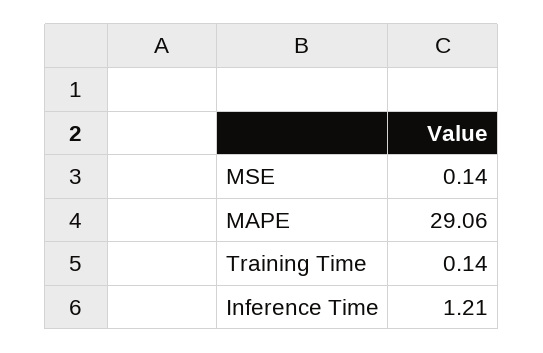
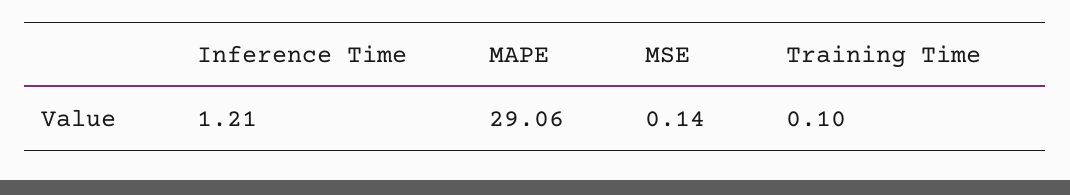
Training Time: 0.14 -> 0.1

